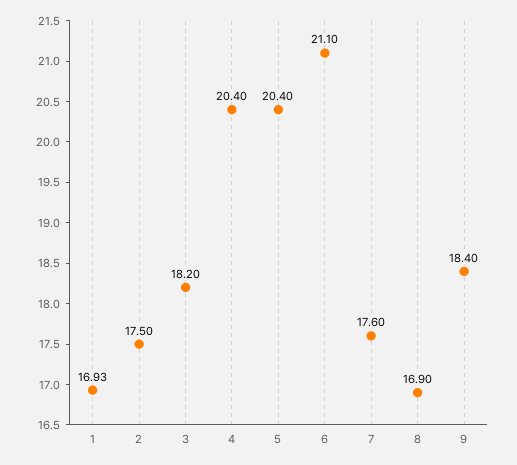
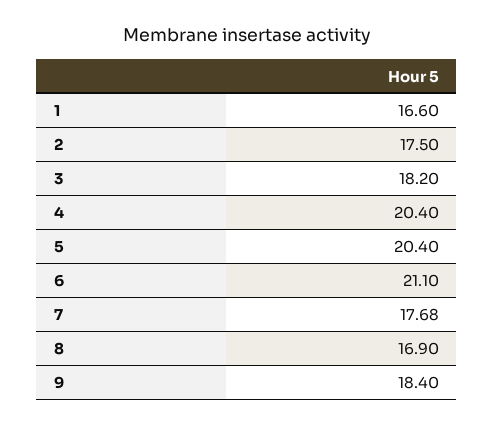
1: 16.93 -> 16.6
7: 17.6 -> 17.68

